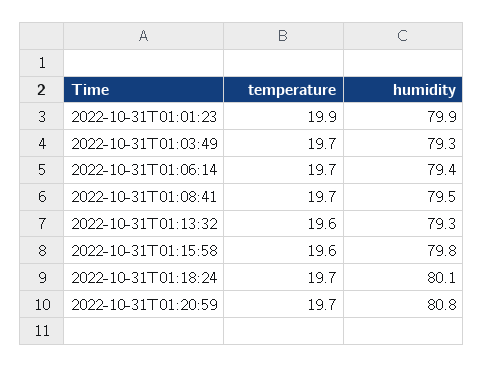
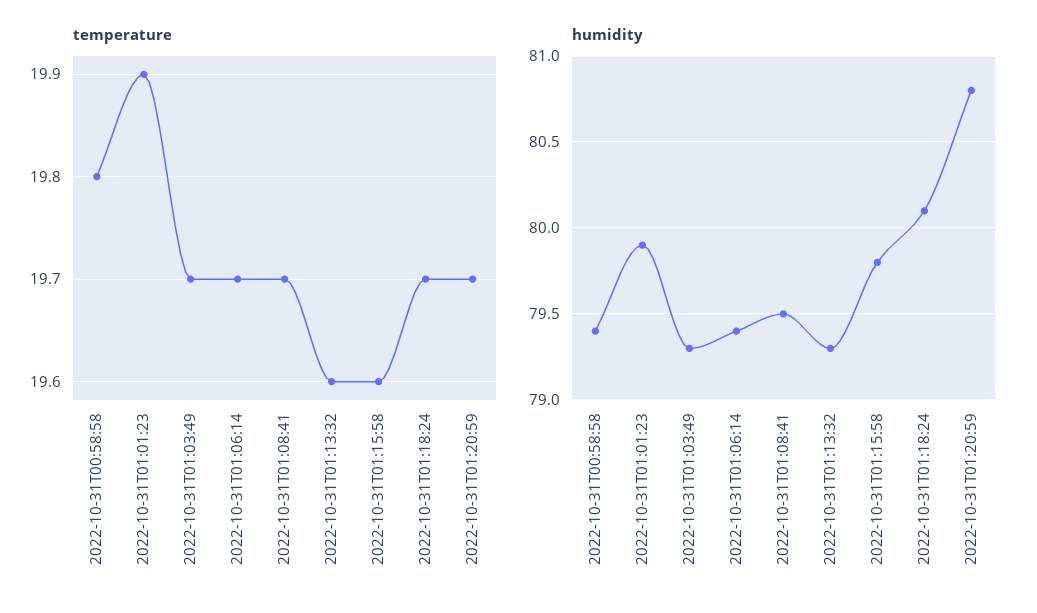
temperature, 2022-10-31T00:58:58: none -> 19.8
humidity, 2022-10-31T00:58:58: none -> 79.4

